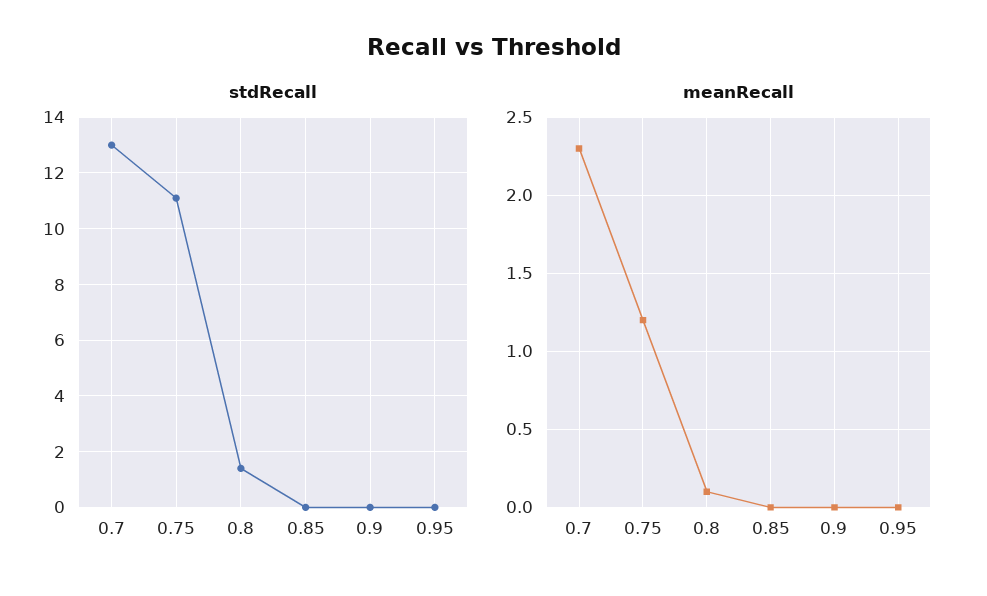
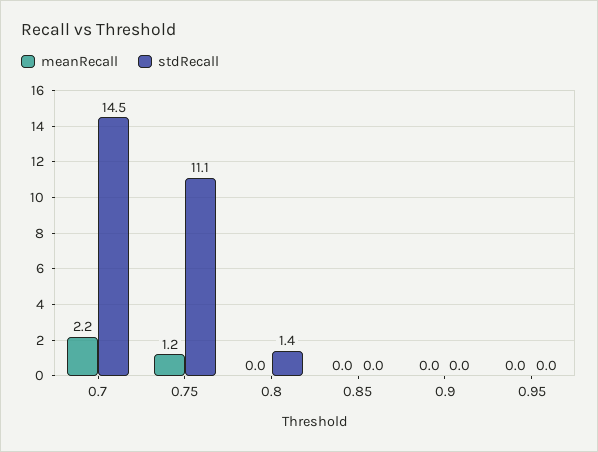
stdRecall, 0.7: 13 -> 14.5
meanRecall, 0.7: 2.3 -> 2.2
meanRecall, 0.8: 0.1 -> 0

